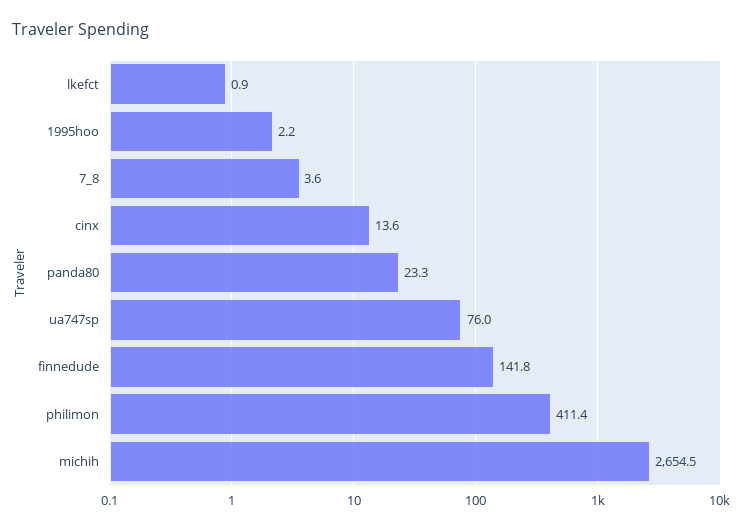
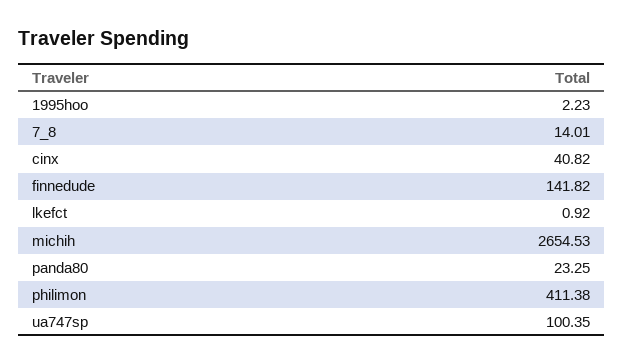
7_8: 3.6 -> 14.01
cinx: 13.6 -> 40.82
ua747sp: 76 -> 100.35

